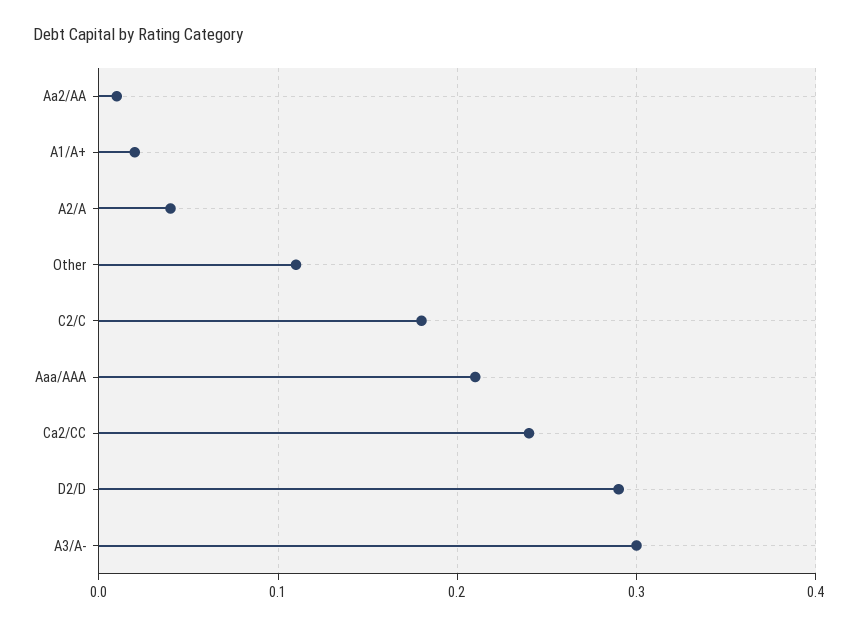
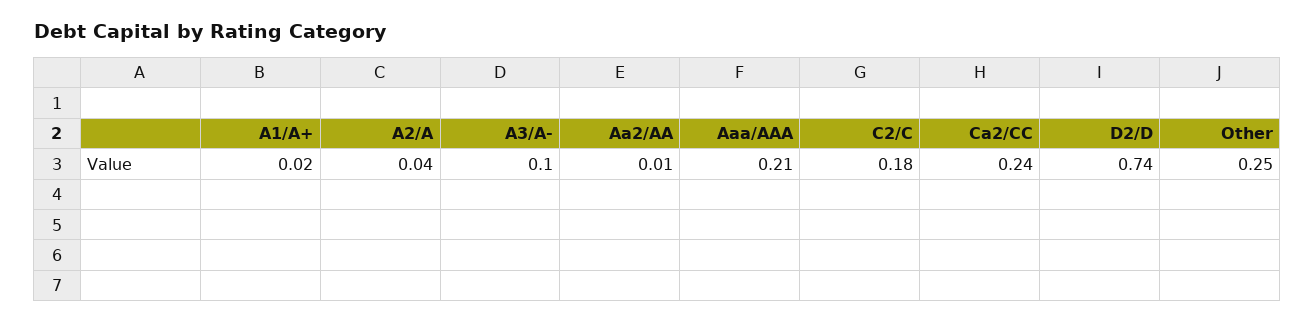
Other: 0.11 -> 0.25
D2/D: 0.29 -> 0.74
A3/A-: 0.3 -> 0.1

